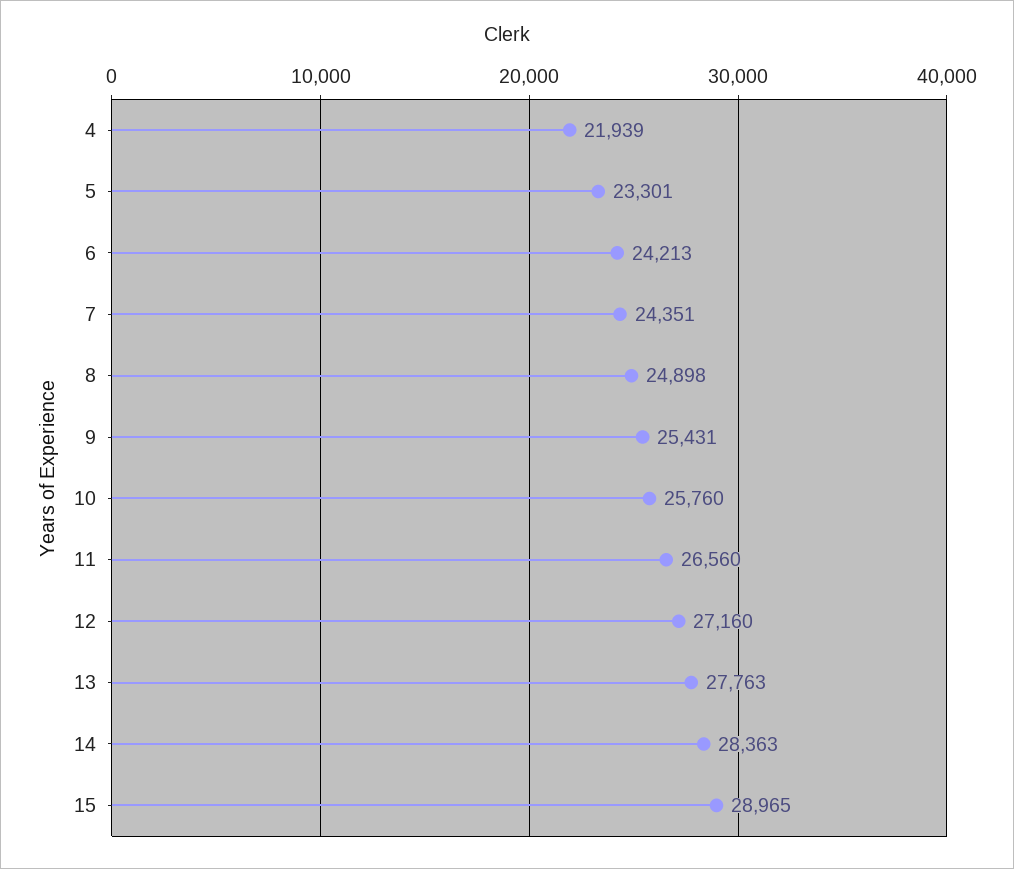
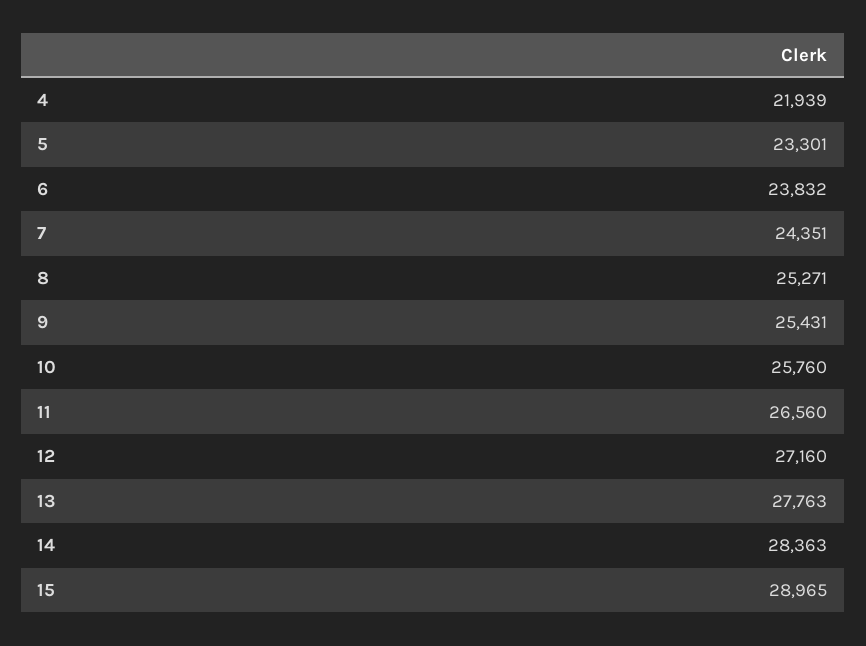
6: 24213 -> 23832
8: 24898 -> 25271

